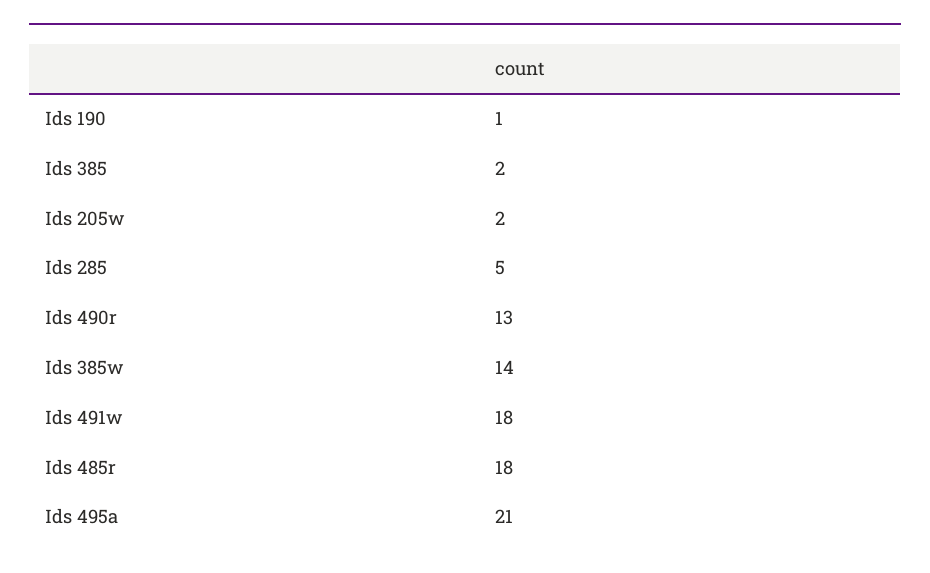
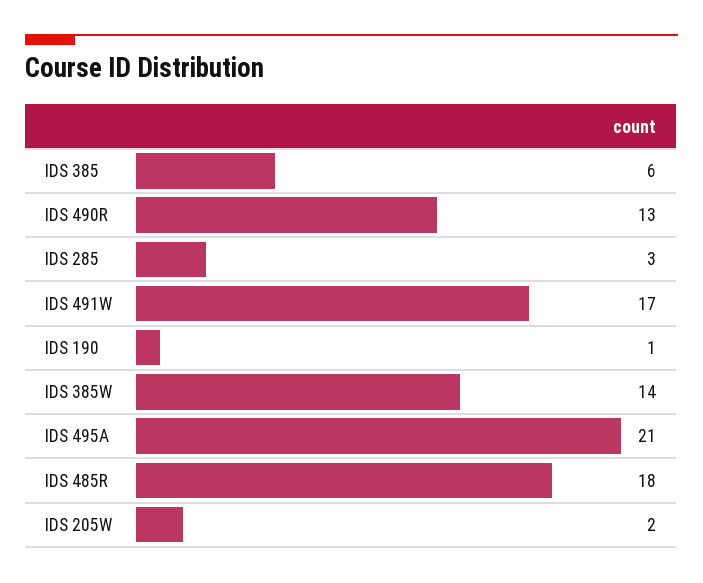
Ids 385: 2 -> 6
Ids 285: 5 -> 3
Ids 491w: 18 -> 17

